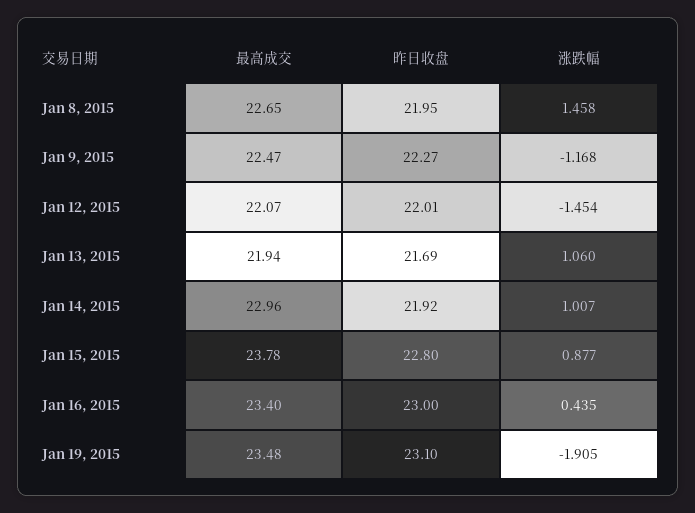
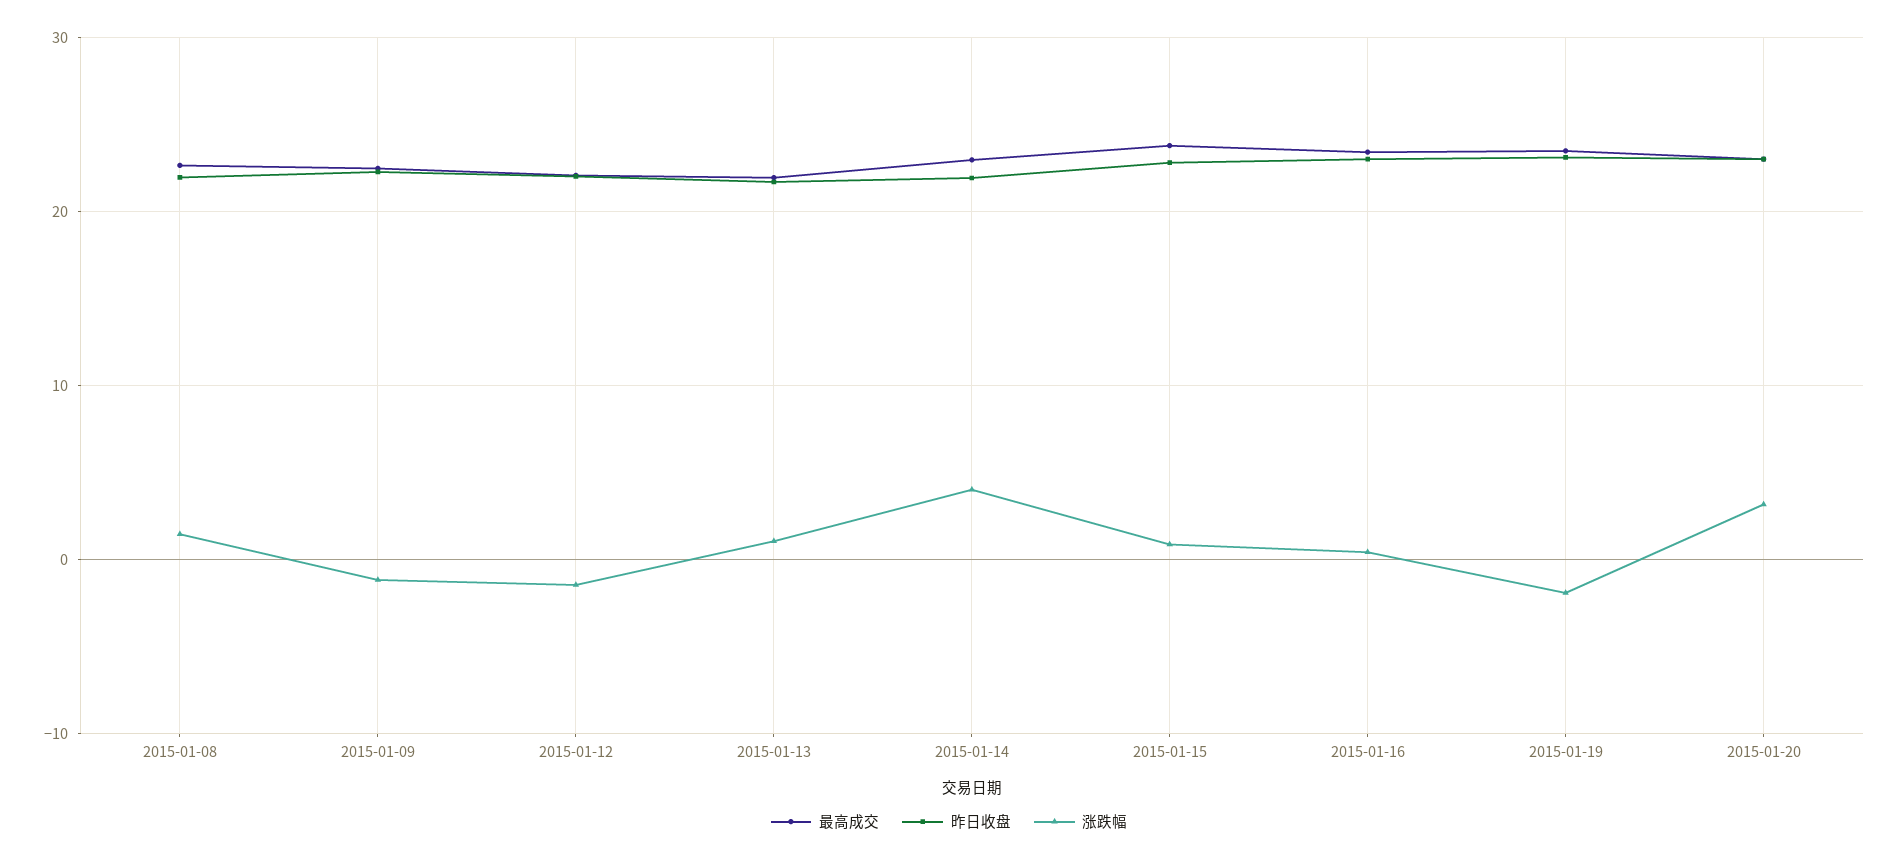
涨跌幅, Jan 14, 2015: 1.007 -> 4
最高成交, 2015-01-20: none -> 23
昨日收盘, 2015-01-20: none -> 23
涨跌幅, 2015-01-20: none -> 3

